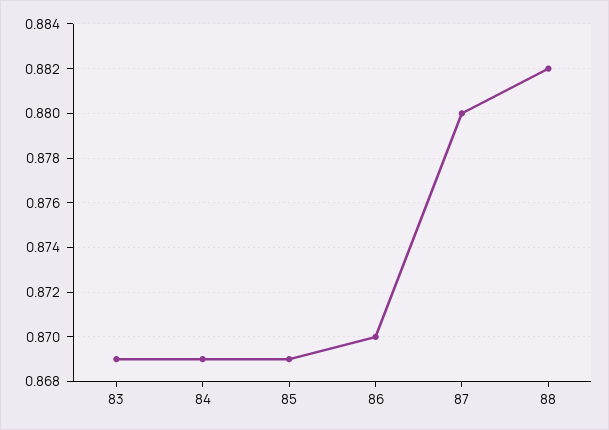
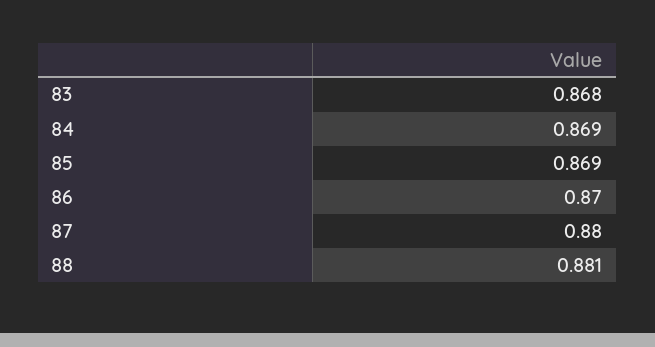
83: 0.869 -> 0.868
88: 0.882 -> 0.881

